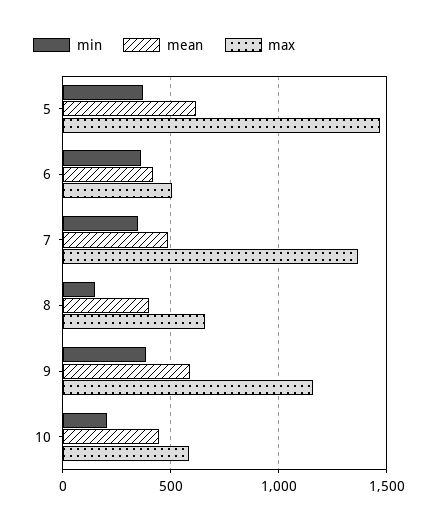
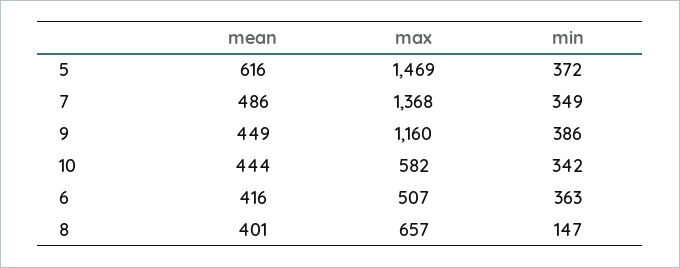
mean, 9: 600 -> 449
min, 10: 200 -> 342

